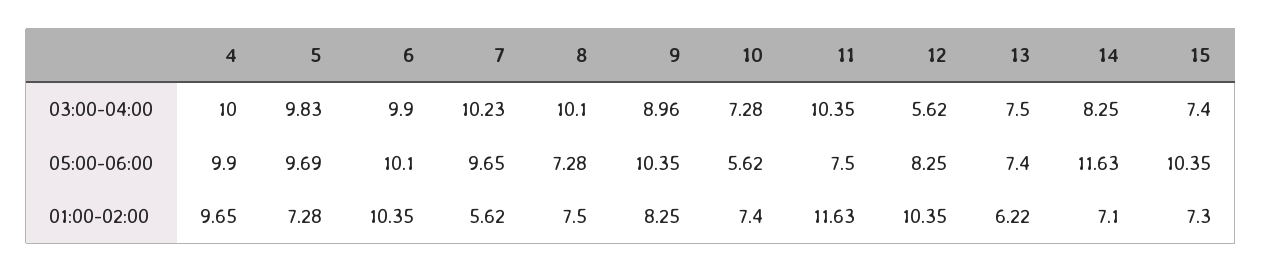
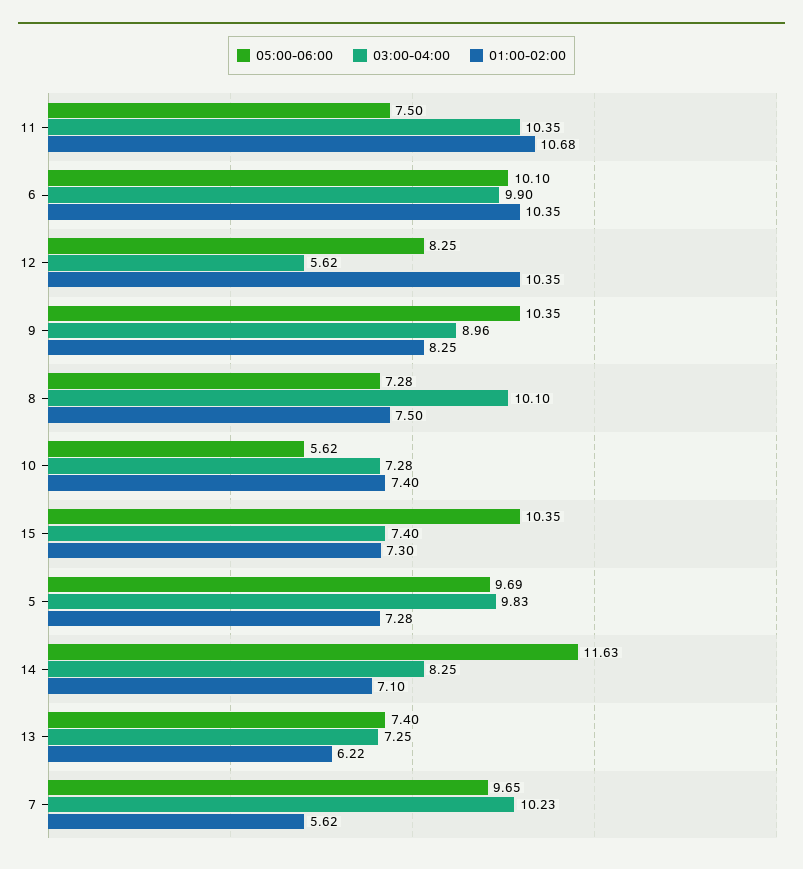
03:00-04:00, 4: 10 -> none
03:00-04:00, 13: 7.5 -> 7.25
05:00-06:00, 4: 9.9 -> none
01:00-02:00, 4: 9.65 -> none
01:00-02:00, 11: 11.63 -> 10.68

